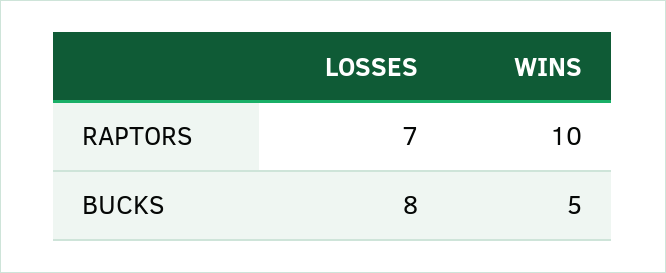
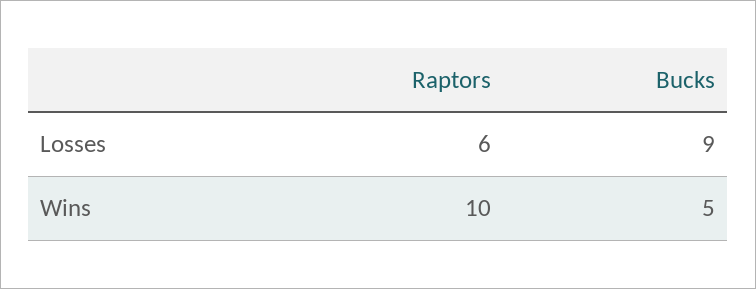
LOSSES, RAPTORS: 7 -> 6
LOSSES, BUCKS: 8 -> 9

